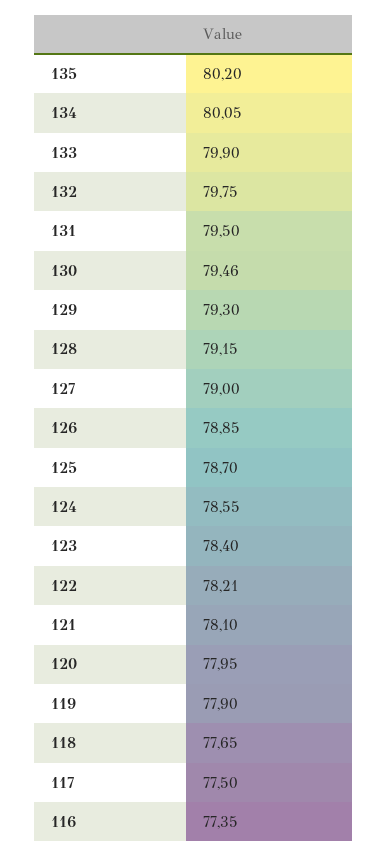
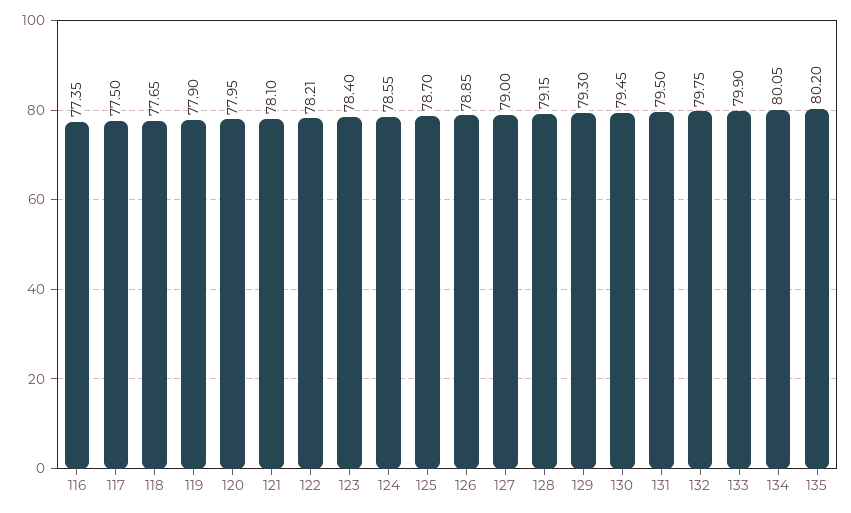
130: 79.46 -> 79.45

